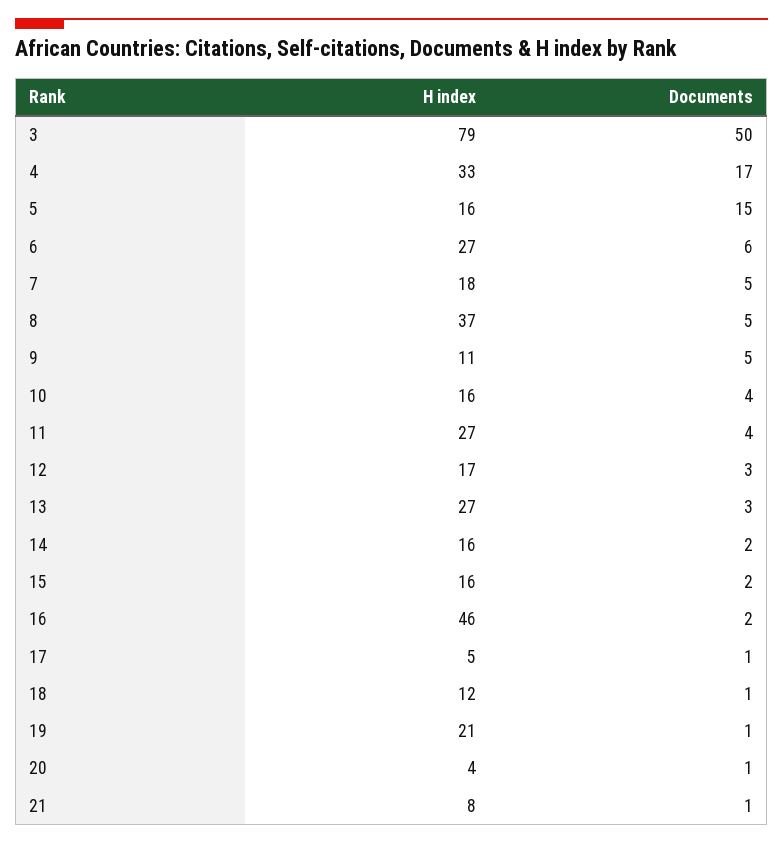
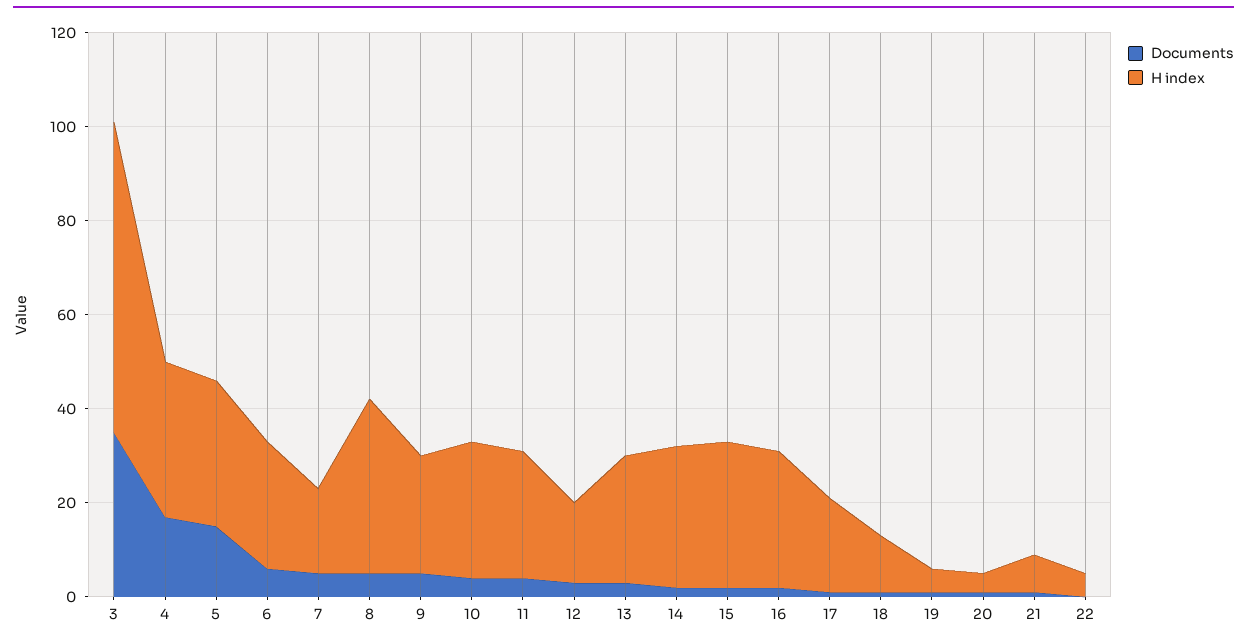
H index, 3: 79 -> 65
Documents, 3: 50 -> 35
H index, 5: 16 -> 30
H index, 9: 11 -> 25
H index, 10: 16 -> 30
H index, 14: 16 -> 30
H index, 15: 16 -> 30
H index, 16: 46 -> 30
H index, 17: 5 -> 20
H index, 19: 21 -> 5
Documents, 22: none -> 0
H index, 22: none -> 5

